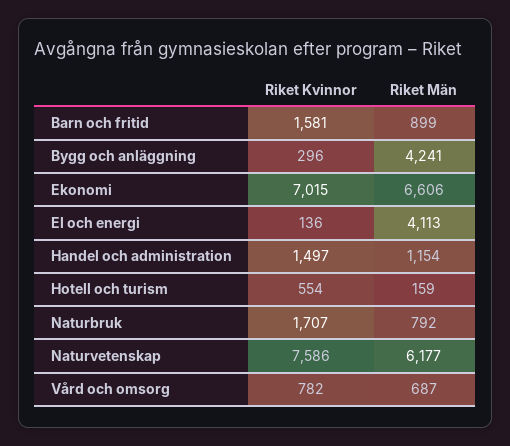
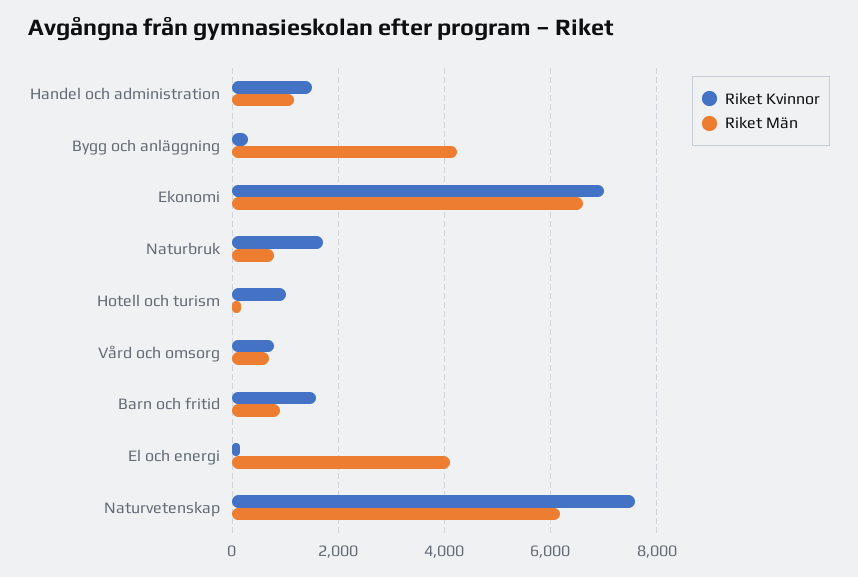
Riket Kvinnor, Hotell och turism: 554 -> 1000

